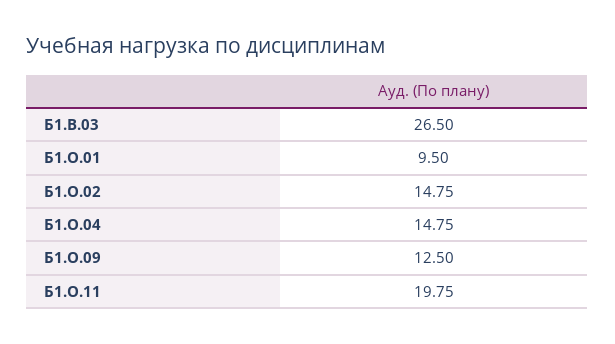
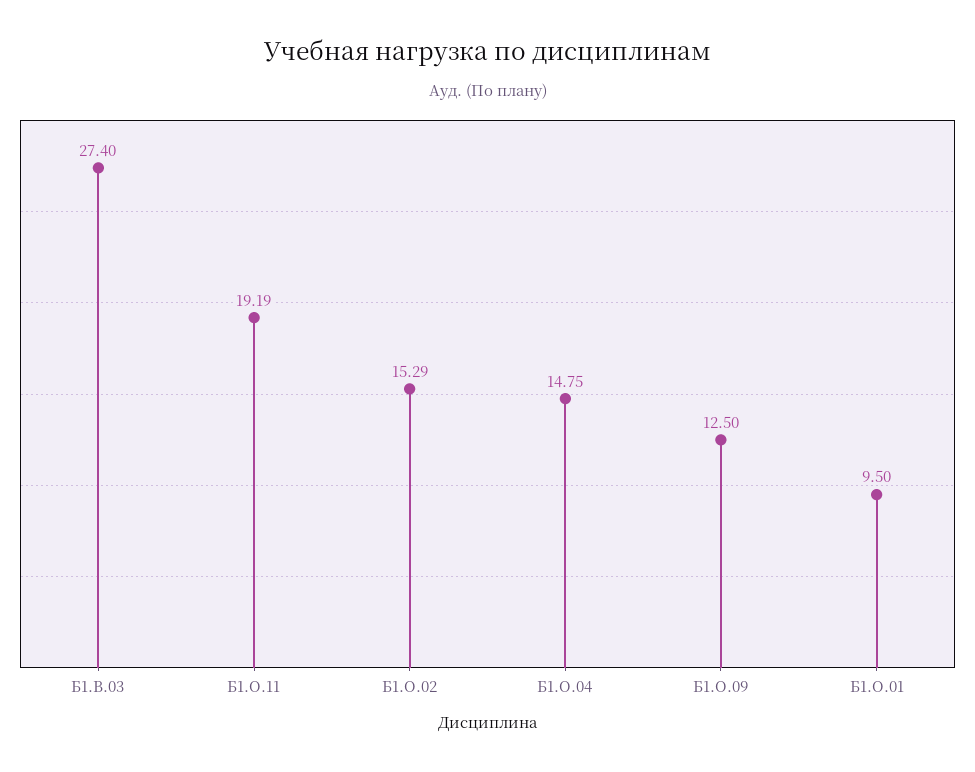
Б1.В.03: 26.5 -> 27.4
Б1.О.02: 14.75 -> 15.29
Б1.О.11: 19.75 -> 19.19

